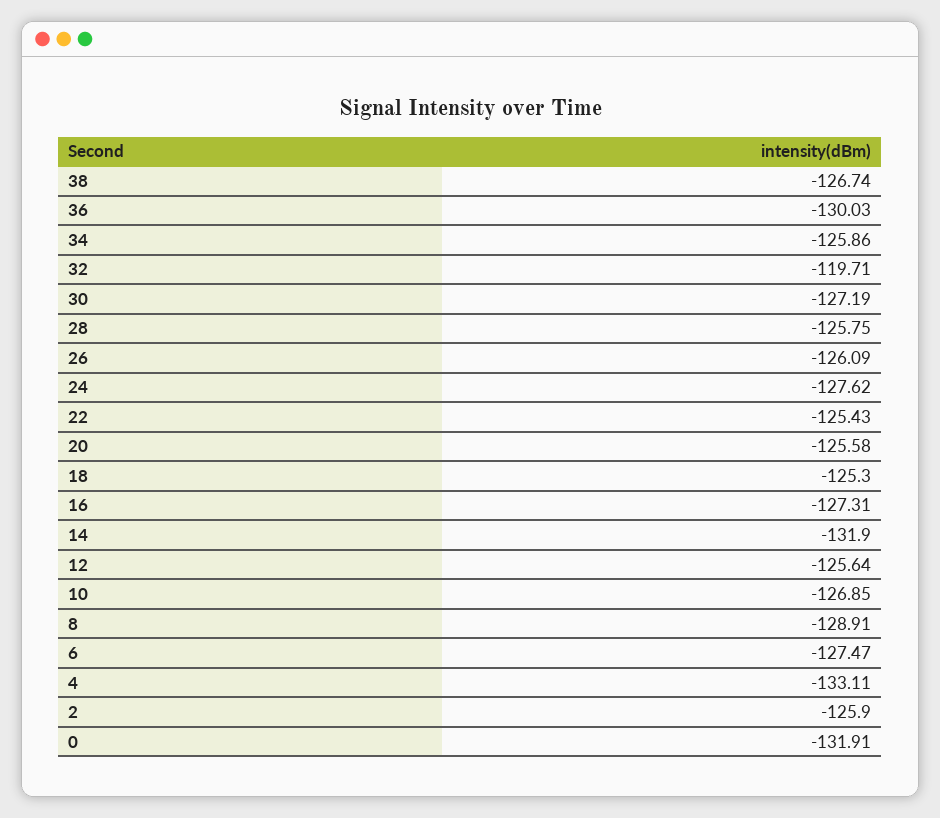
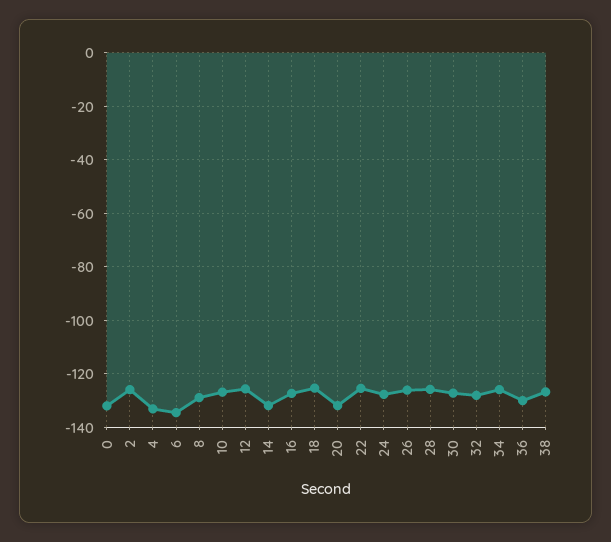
32: -119.71 -> -127.5
20: -125.58 -> -132.5
6: -127.47 -> -135

